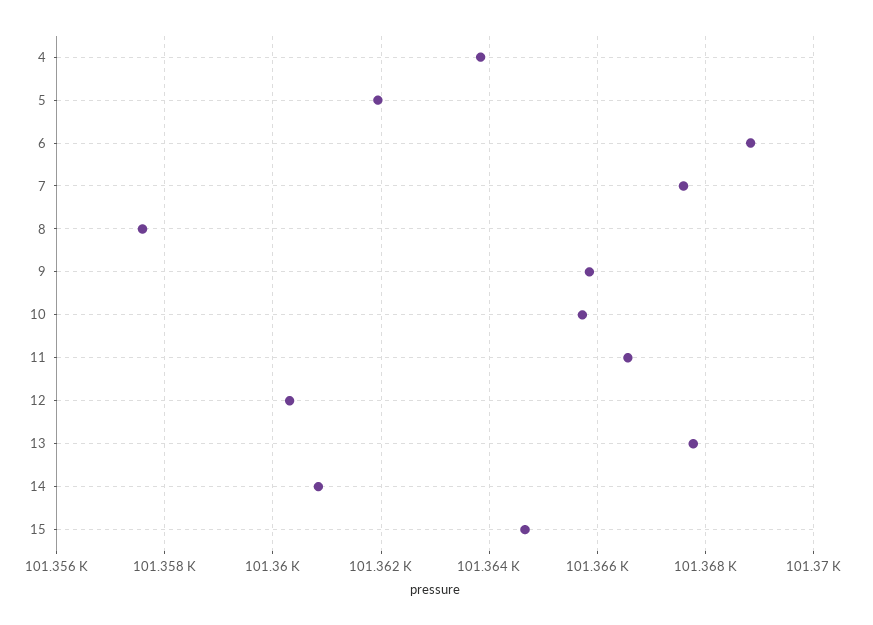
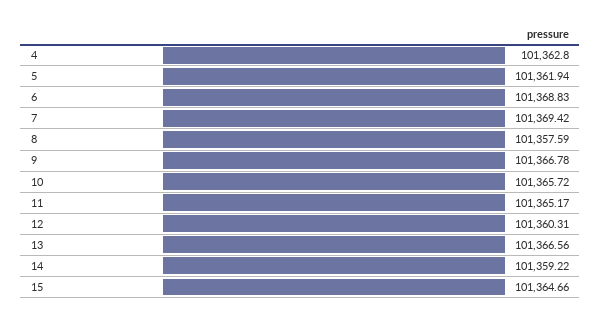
4: 101363.8 -> 101362.8
7: 101367.6 -> 101369.42
9: 101365.8 -> 101366.78
11: 101366.6 -> 101365.17
13: 101367.8 -> 101366.56
14: 101360.8 -> 101359.22

